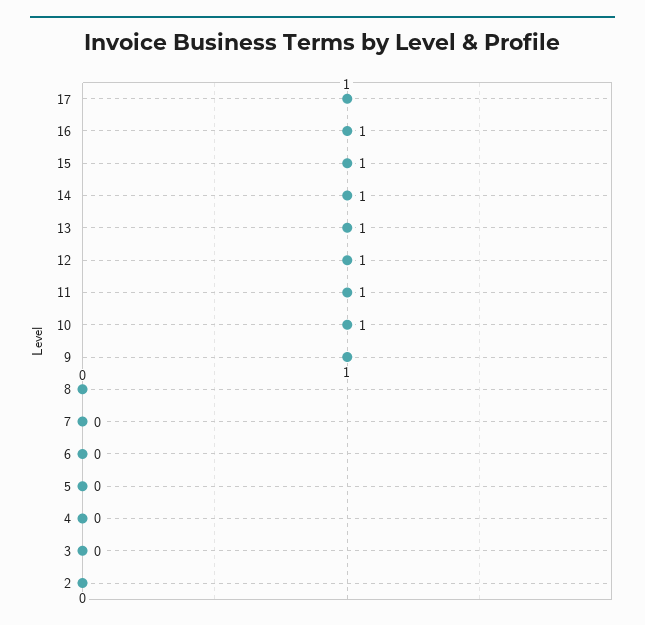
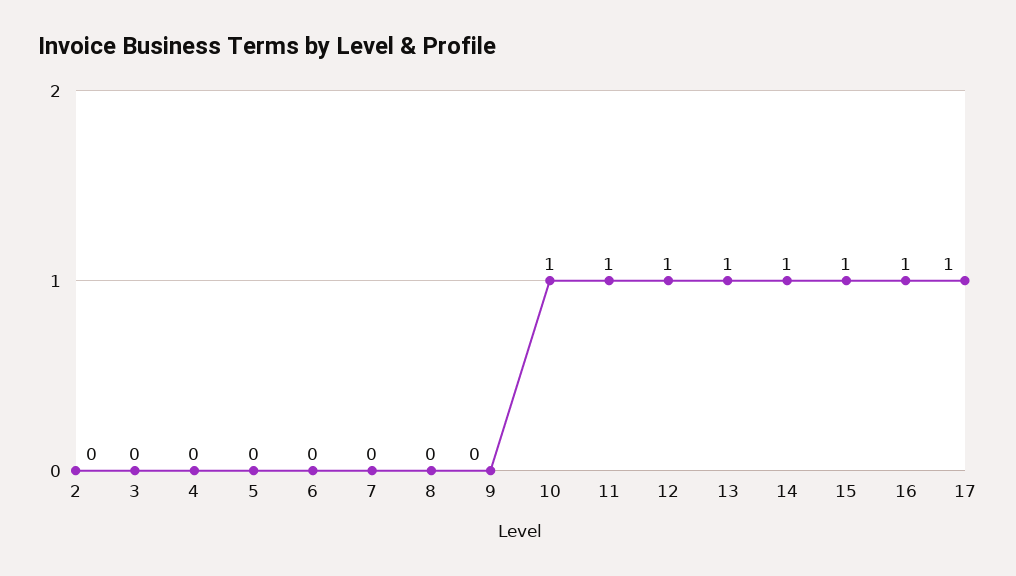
9: 1 -> 0

